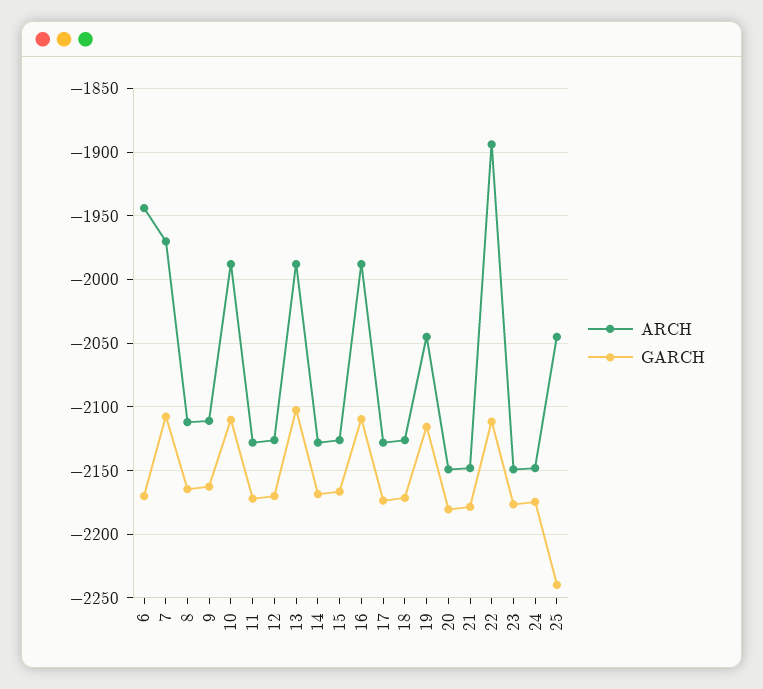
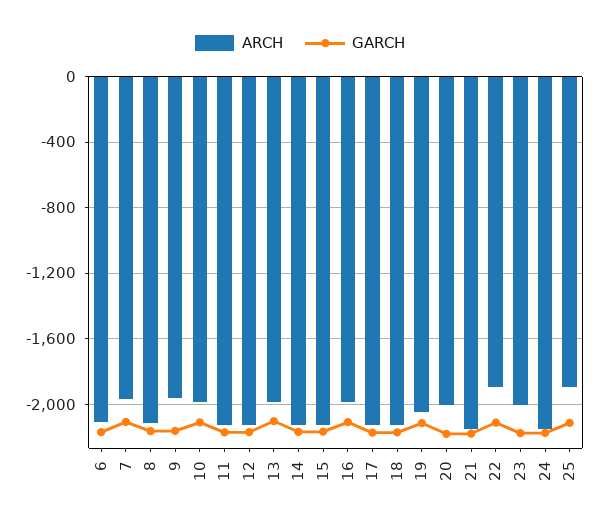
ARCH, 6: -1945 -> -2100
ARCH, 9: -2110 -> -1950
ARCH, 20: -2150 -> -2000
ARCH, 23: -2150 -> -2000
ARCH, 25: -2045 -> -1900
GARCH, 25: -2240 -> -2100

